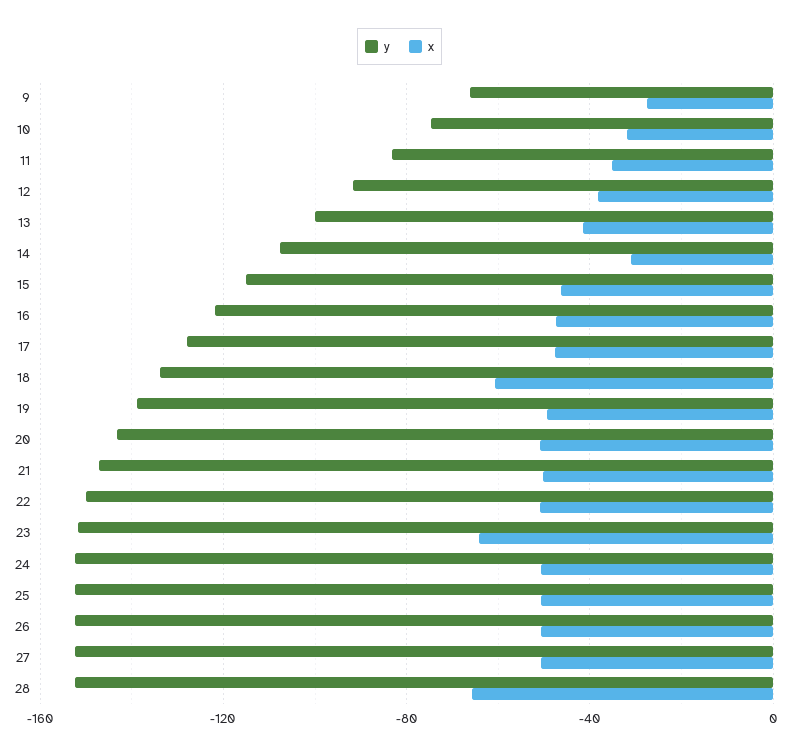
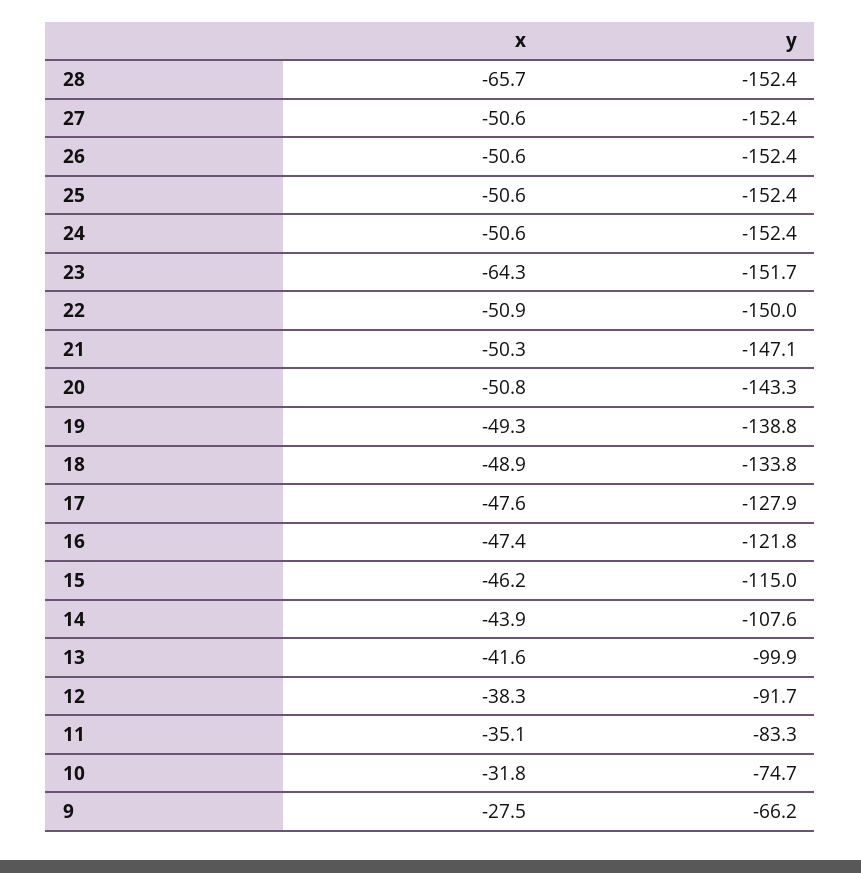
x, 14: -30 -> -43.9
x, 18: -60 -> -48.9

